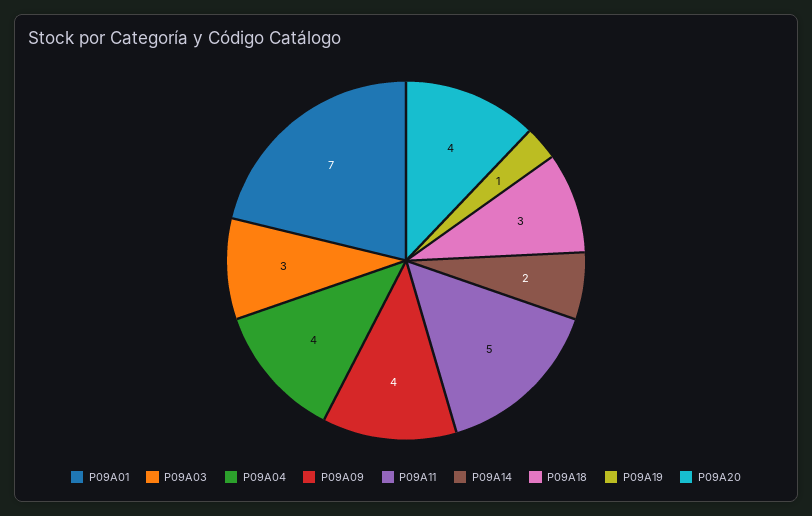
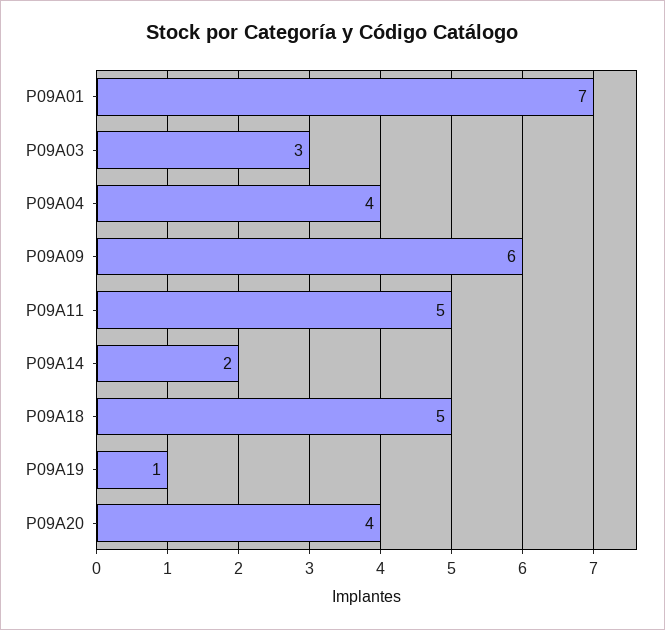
P09A09: 4 -> 6
P09A18: 3 -> 5

